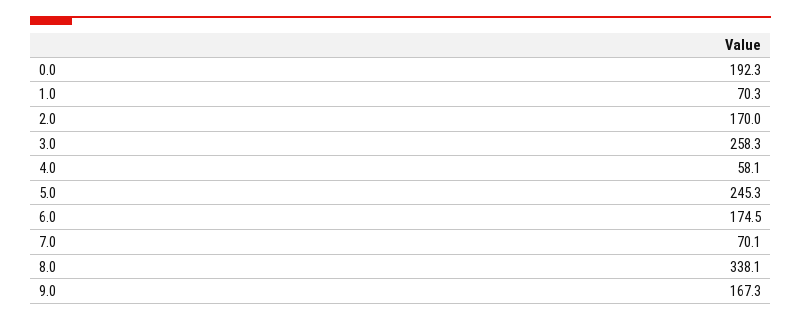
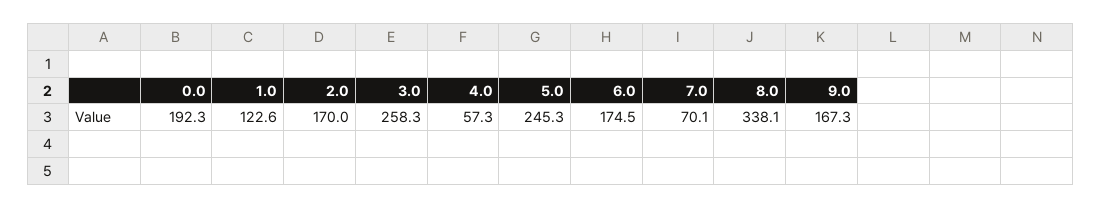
1.0: 70.3 -> 122.6
4.0: 58.1 -> 57.3

